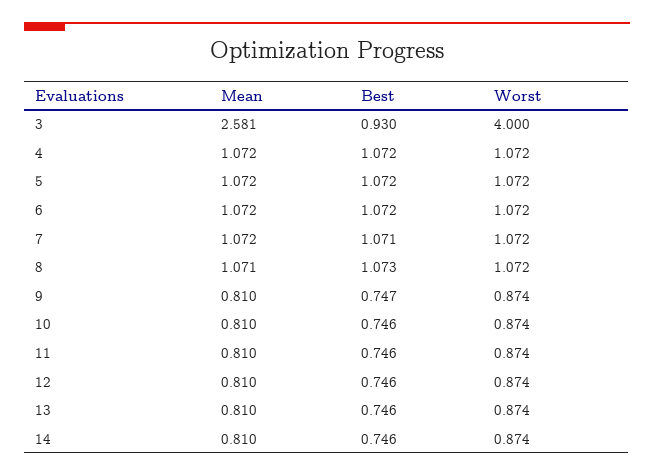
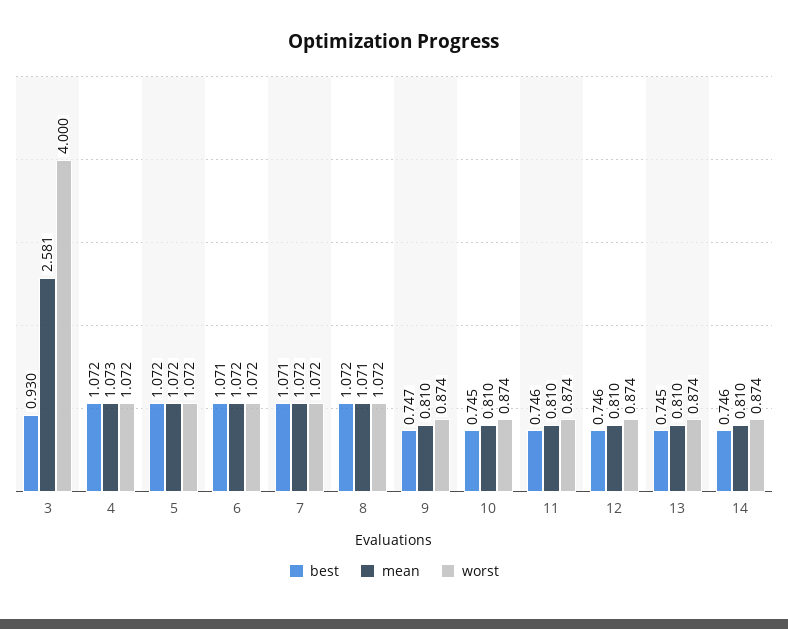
Mean, 4: 1.072 -> 1.073
Best, 6: 1.072 -> 1.071
Best, 8: 1.073 -> 1.072
Best, 10: 0.746 -> 0.745
Best, 13: 0.746 -> 0.745

